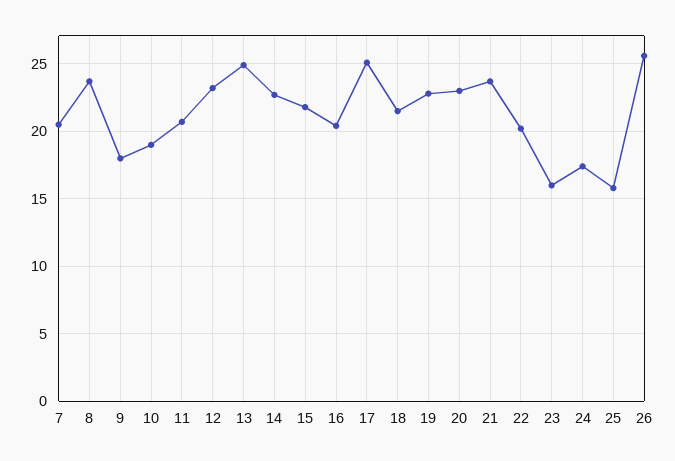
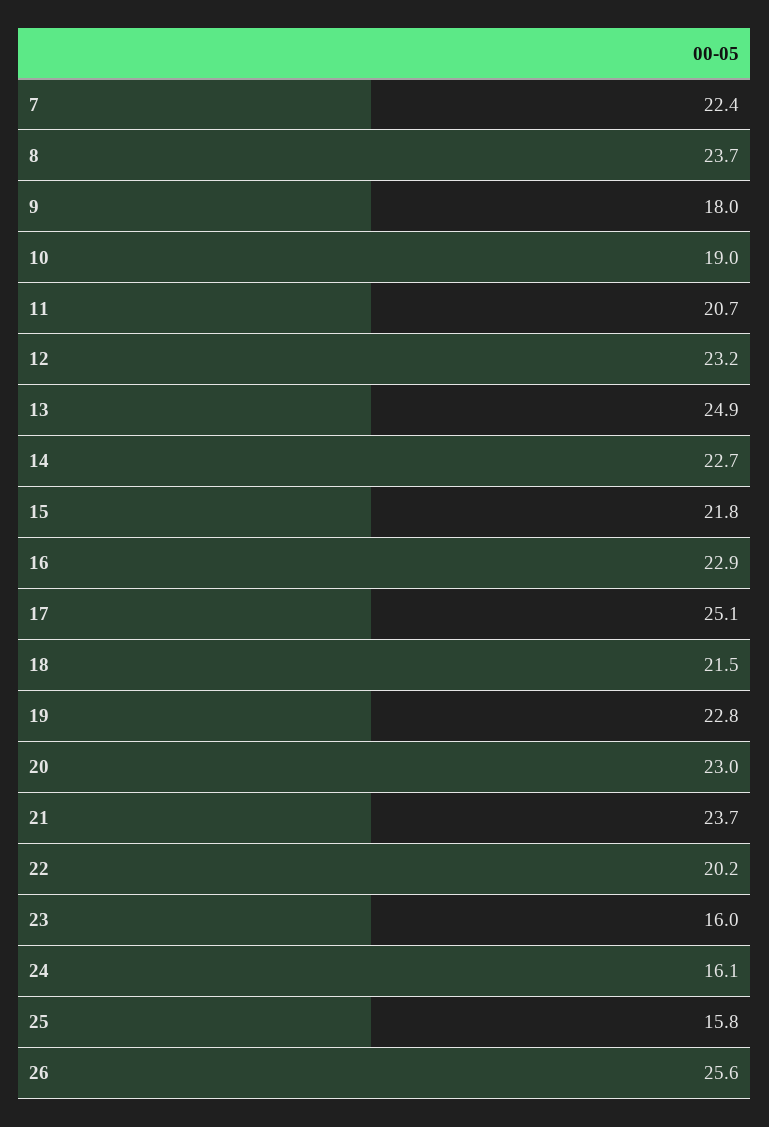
7: 20.5 -> 22.4
16: 20.5 -> 22.9
24: 17.5 -> 16.1

